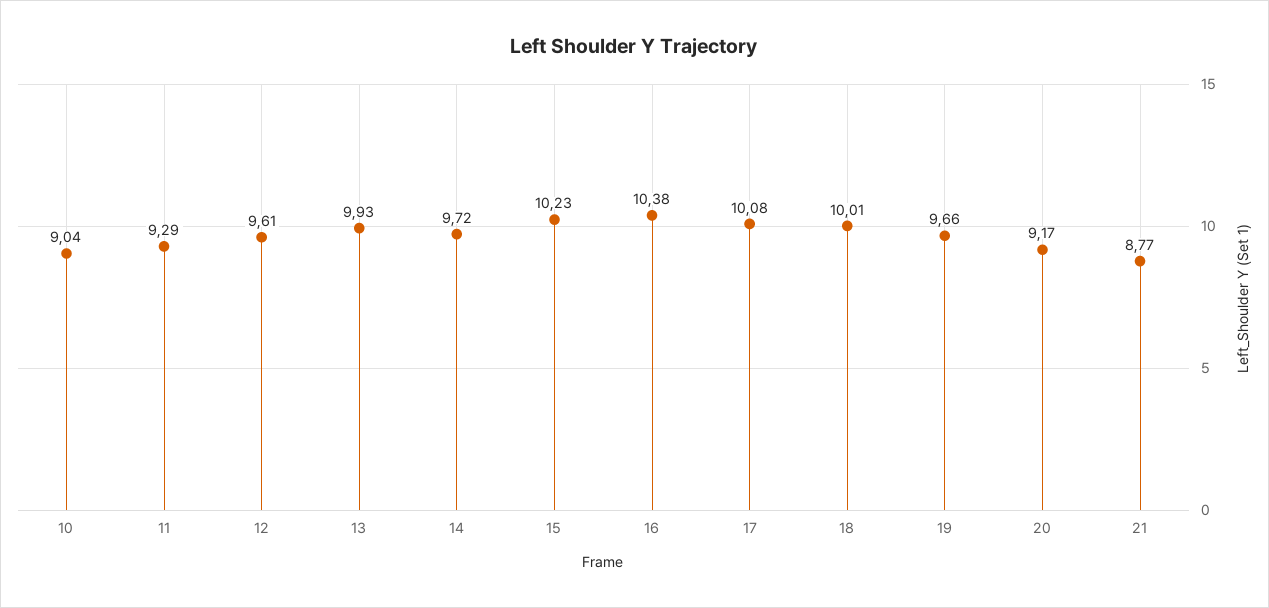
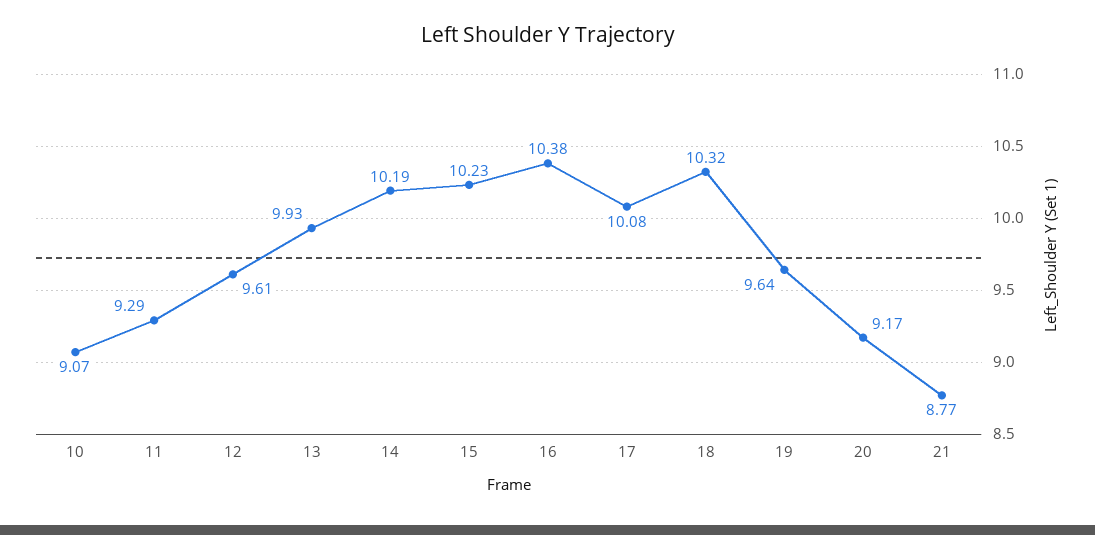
10: 9.04 -> 9.07
14: 9.72 -> 10.19
18: 10.01 -> 10.32
19: 9.66 -> 9.64

